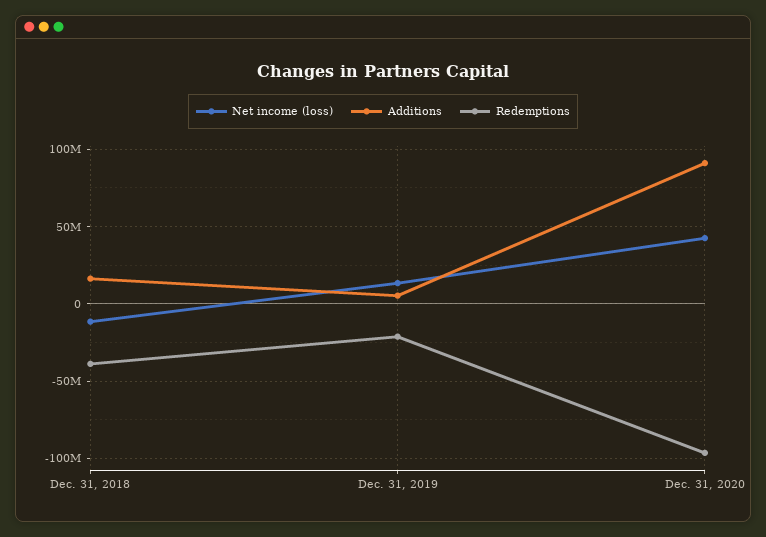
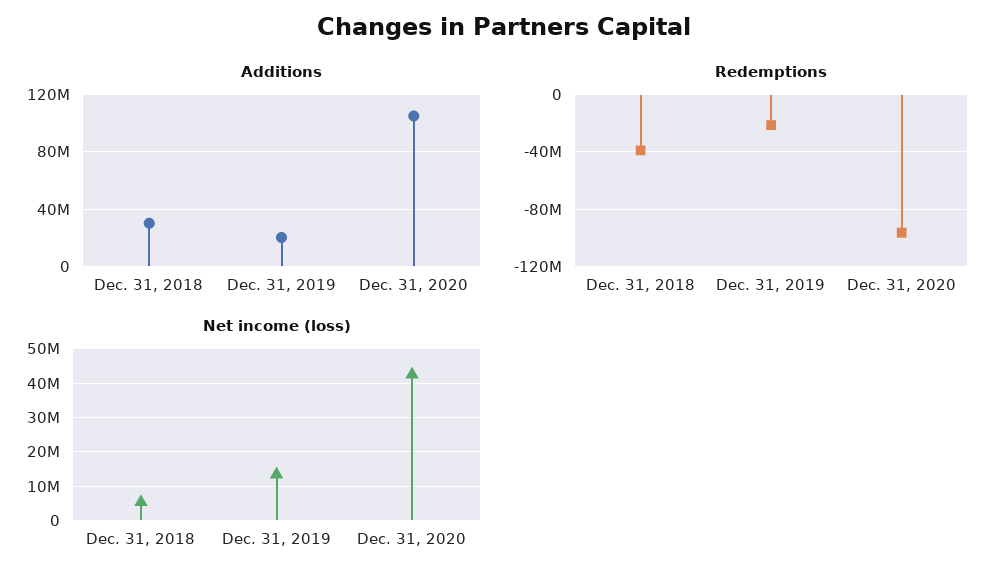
Net income (loss), Dec. 31, 2018: -10000000 -> 6000000
Additions, Dec. 31, 2018: 15000000 -> 30000000
Additions, Dec. 31, 2019: 5000000 -> 20000000
Additions, Dec. 31, 2020: 90000000 -> 105000000

